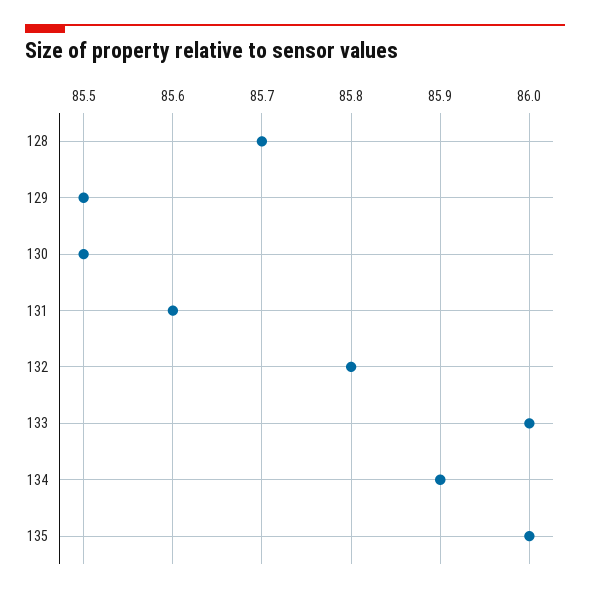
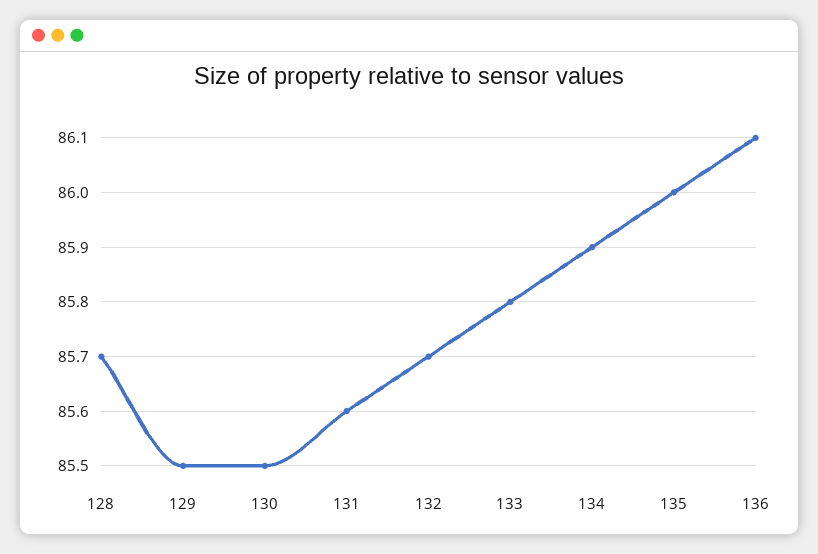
132: 85.8 -> 85.7
133: 86 -> 85.8
136: none -> 86.1

